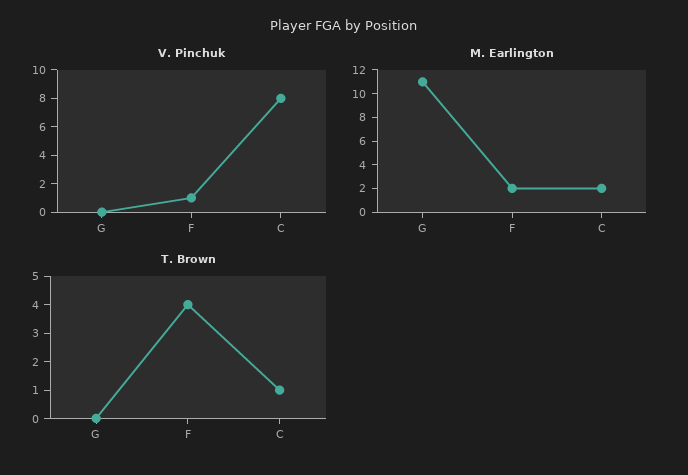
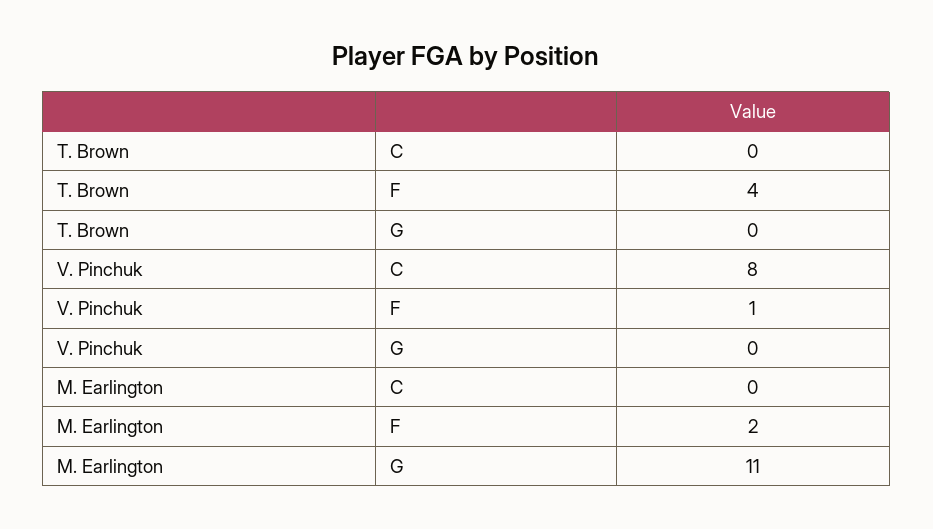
M. Earlington, C: 2 -> 0
T. Brown, C: 1 -> 0

